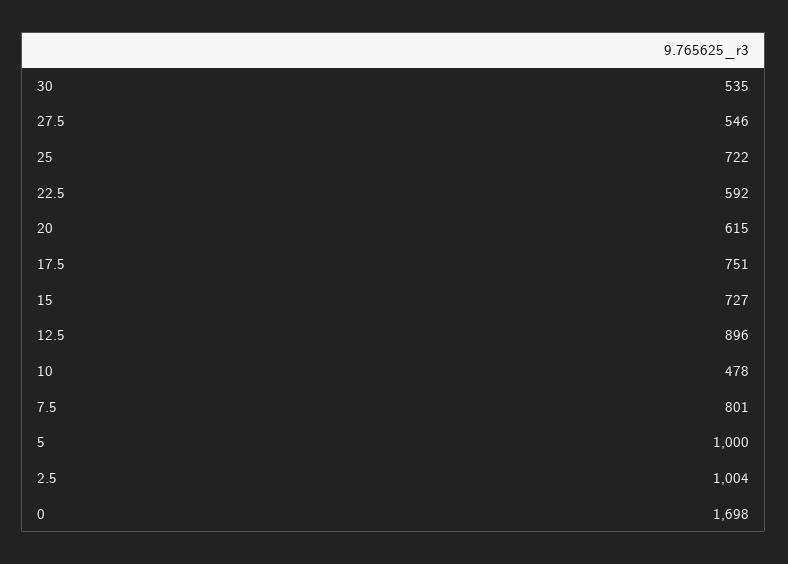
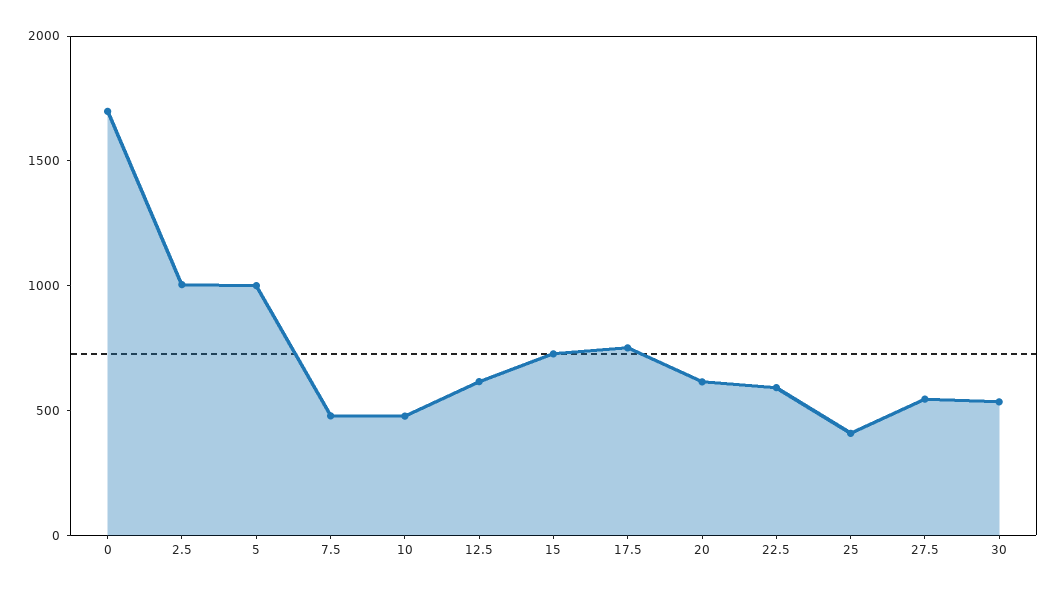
25: 722 -> 400
12.5: 896 -> 600
7.5: 801 -> 500

